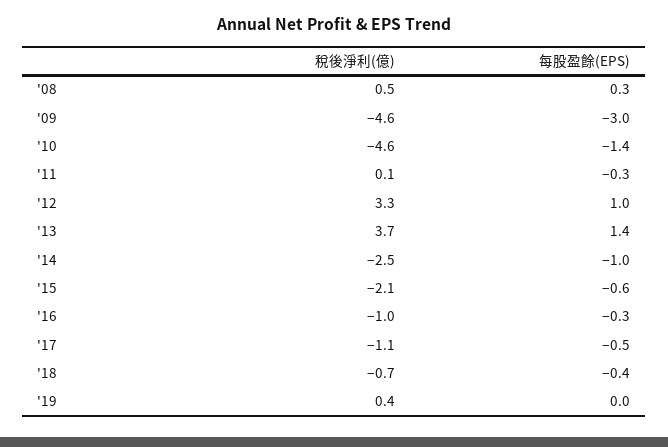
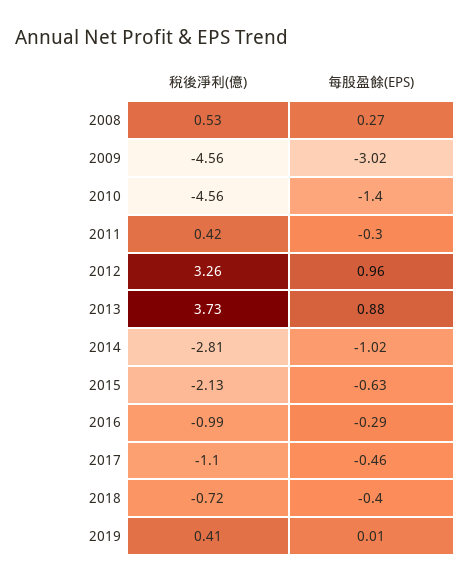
稅後淨利(億), '11: 0.1 -> 0.42
每股盈餘(EPS), '13: 1.4 -> 0.88
稅後淨利(億), '14: -2.5 -> -2.81

